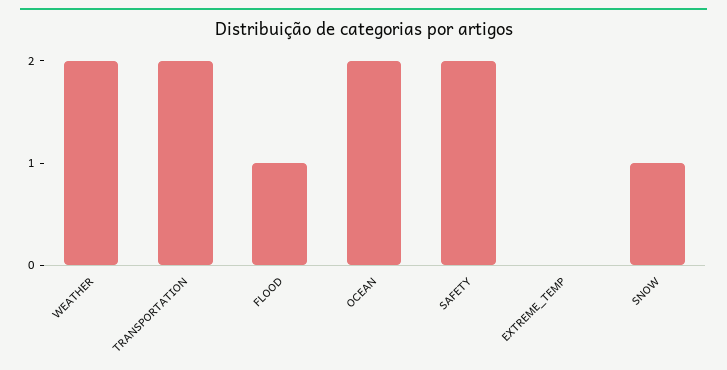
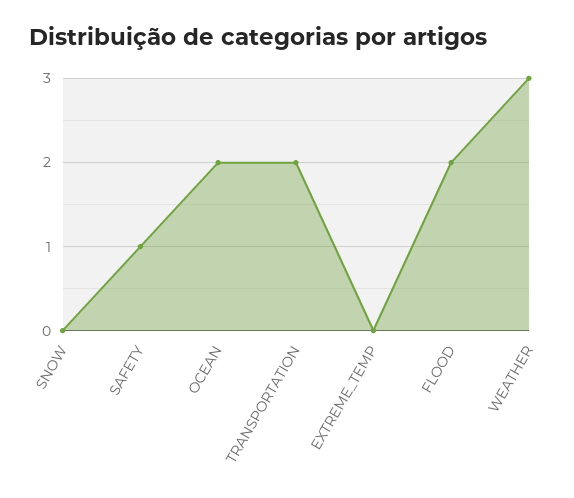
WEATHER: 2 -> 3
FLOOD: 1 -> 2
SAFETY: 2 -> 1
SNOW: 1 -> 0

